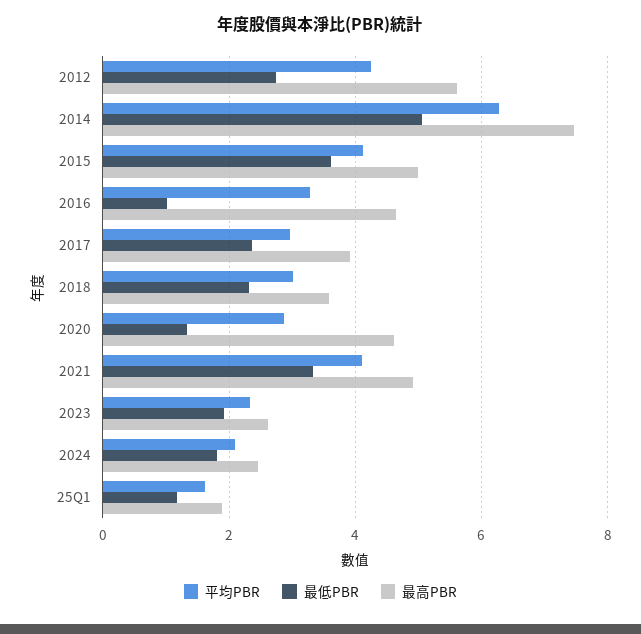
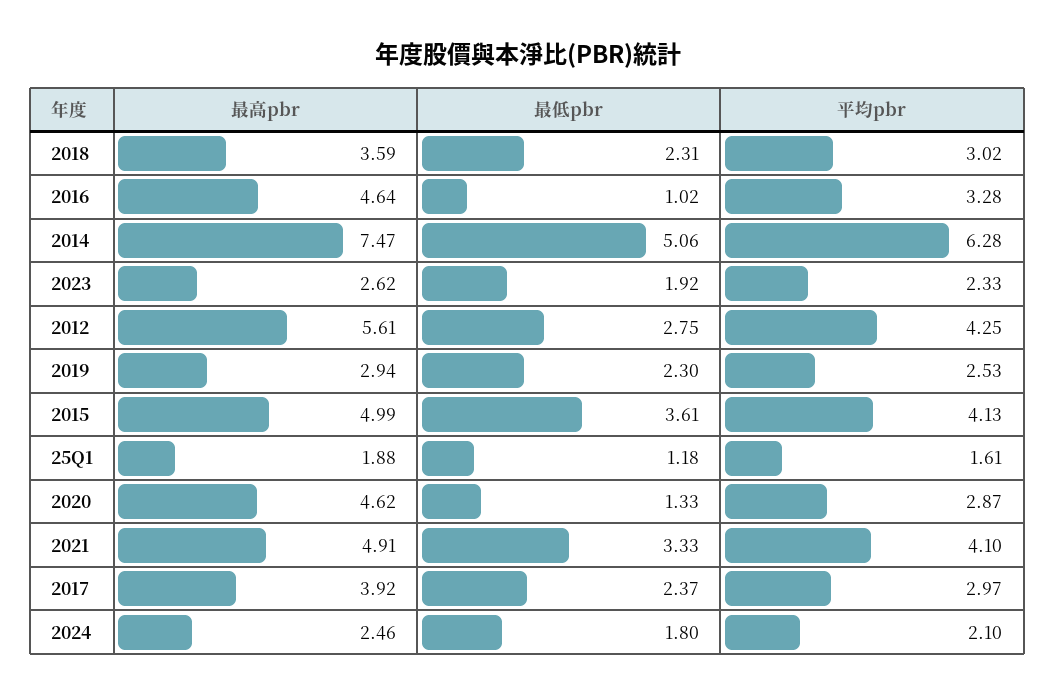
最高PBR, 2019: none -> 2.94
最低PBR, 2019: none -> 2.3
平均PBR, 2019: none -> 2.53

